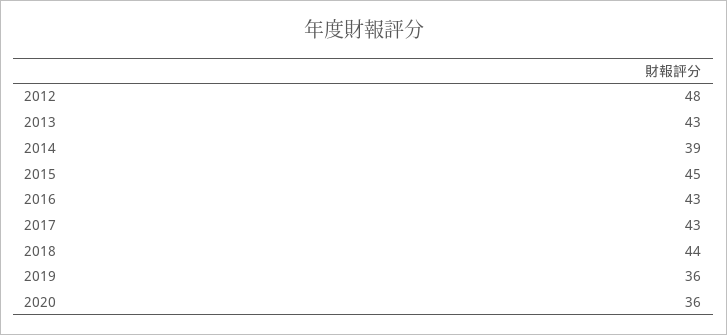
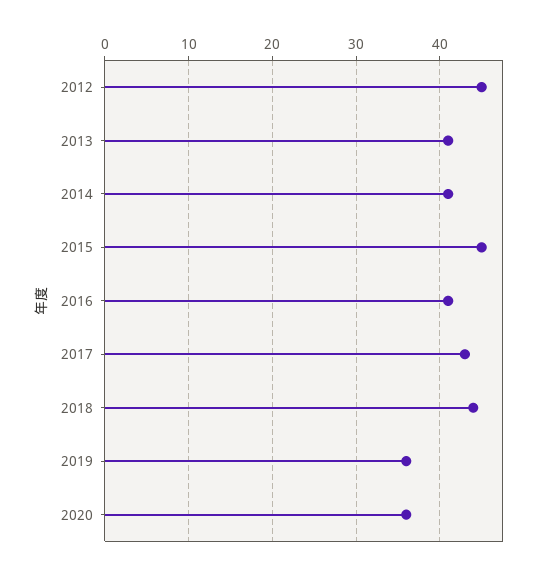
2012: 48 -> 45
2013: 43 -> 41
2014: 39 -> 41
2016: 43 -> 41

